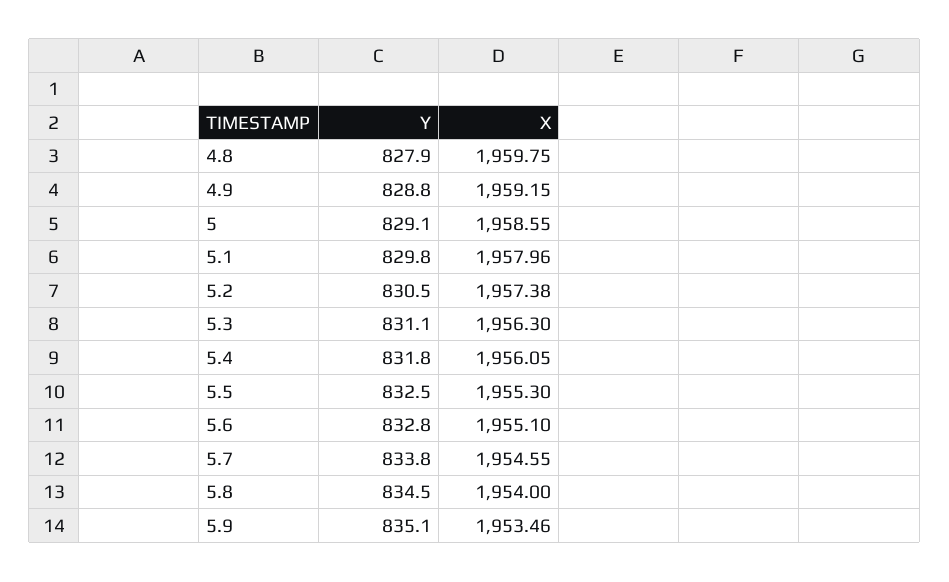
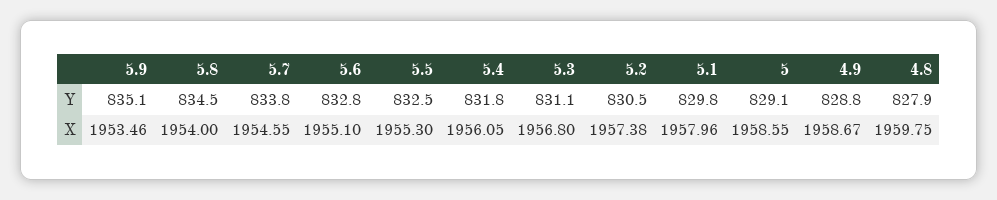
X, 4.9: 1959.15 -> 1958.67
X, 5.3: 1956.3 -> 1956.8

